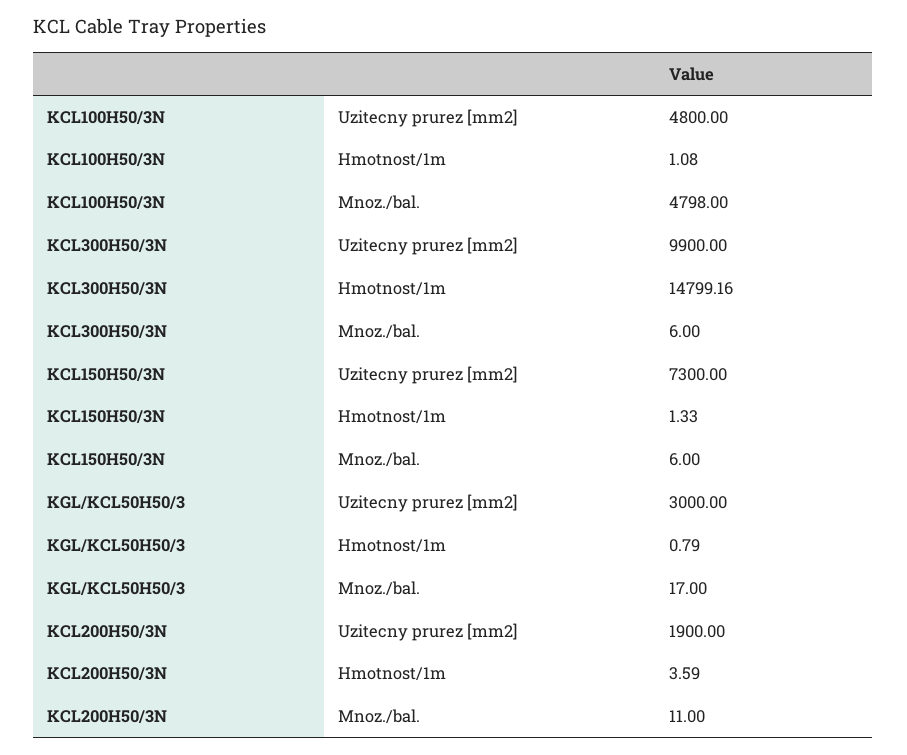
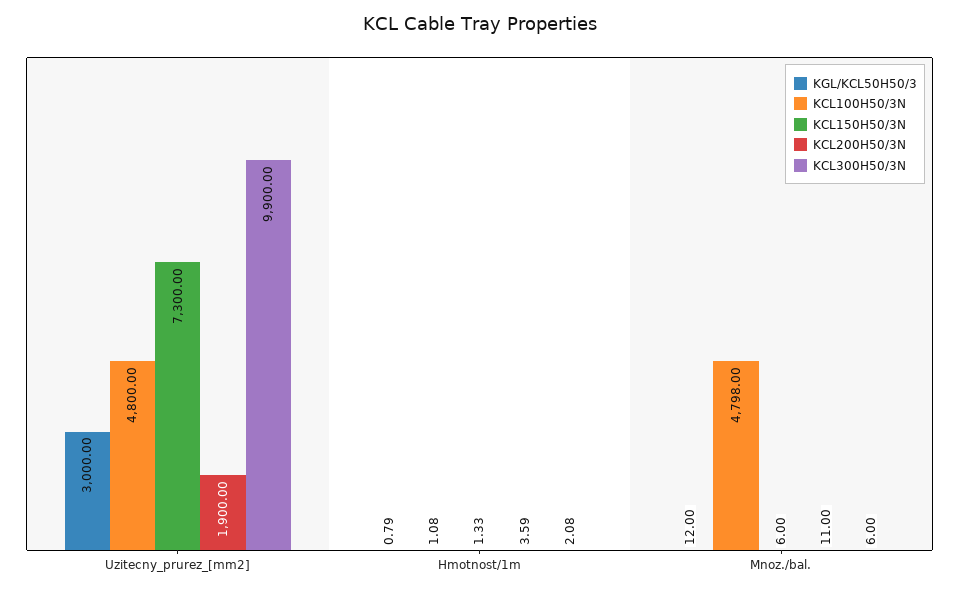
KCL300H50/3N, Hmotnost/1m: 14799.16 -> 2.08
KGL/KCL50H50/3, Mnoz./bal.: 17 -> 12

